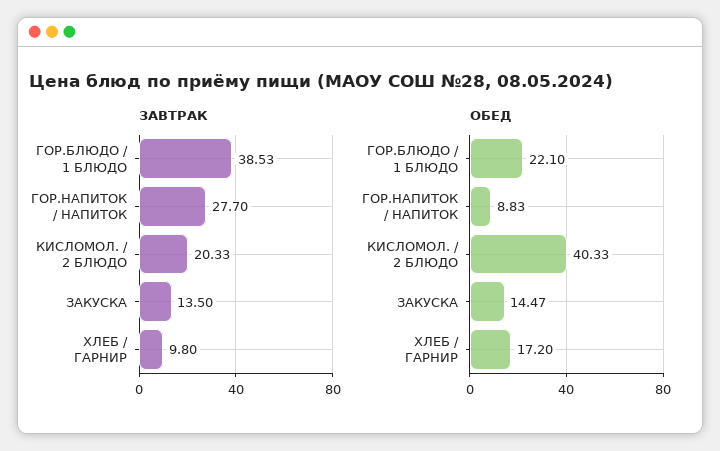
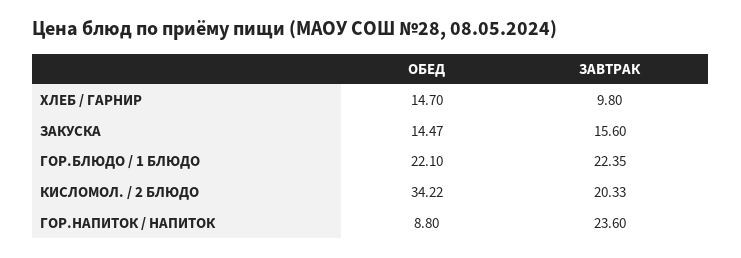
ЗАВТРАК, ГОР.БЛЮДО / 1 БЛЮДО: 38.53 -> 22.35
ЗАВТРАК, ГОР.НАПИТОК / НАПИТОК: 27.7 -> 23.6
ЗАВТРАК, ЗАКУСКА: 13.5 -> 15.6
ОБЕД, ГОР.НАПИТОК / НАПИТОК: 8.83 -> 8.8
ОБЕД, КИСЛОМОЛ. / 2 БЛЮДО: 40.33 -> 34.22
ОБЕД, ХЛЕБ / ГАРНИР: 17.2 -> 14.7

